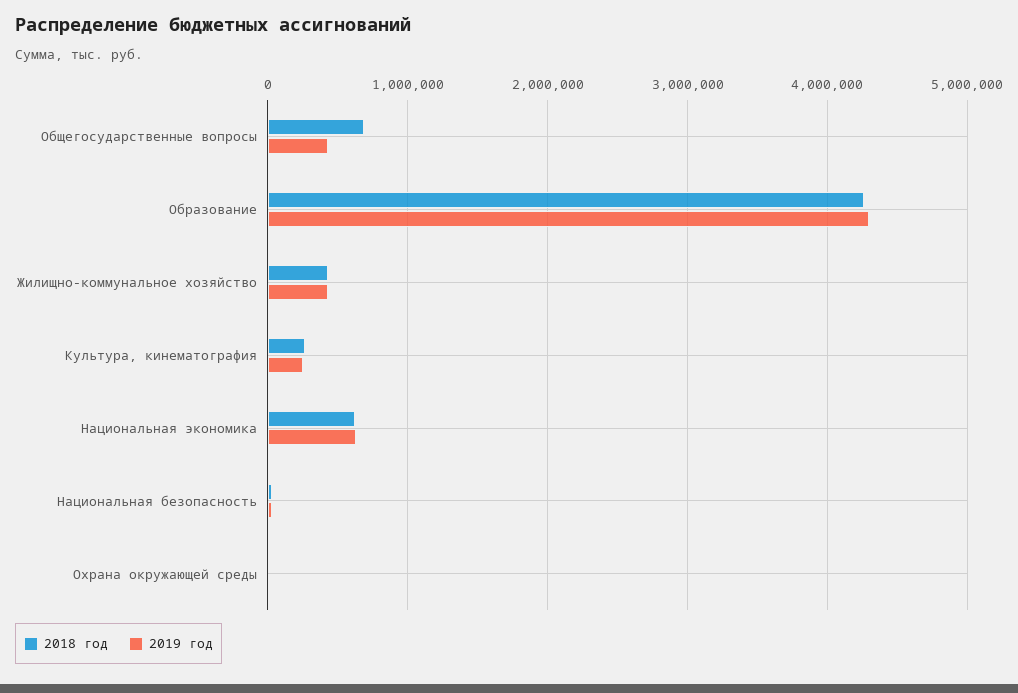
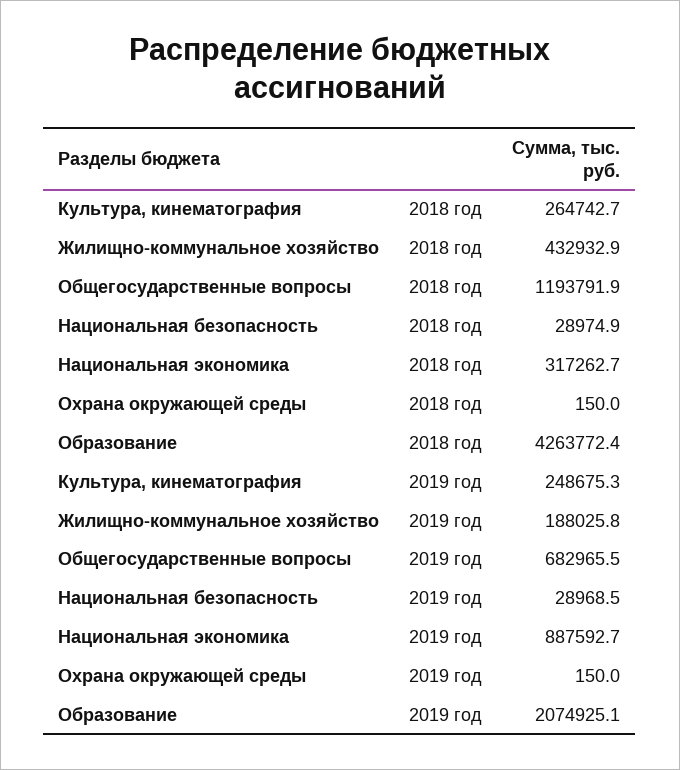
2018 год, Общегосударственные вопросы: 700000 -> 1193791.9
2019 год, Общегосударственные вопросы: 400000 -> 682965.5
2019 год, Образование: 4300000 -> 2074925.1
2019 год, Жилищно-коммунальное хозяйство: 400000 -> 188025.8
2018 год, Национальная экономика: 600000 -> 317262.7
2019 год, Национальная экономика: 600000 -> 887592.7

